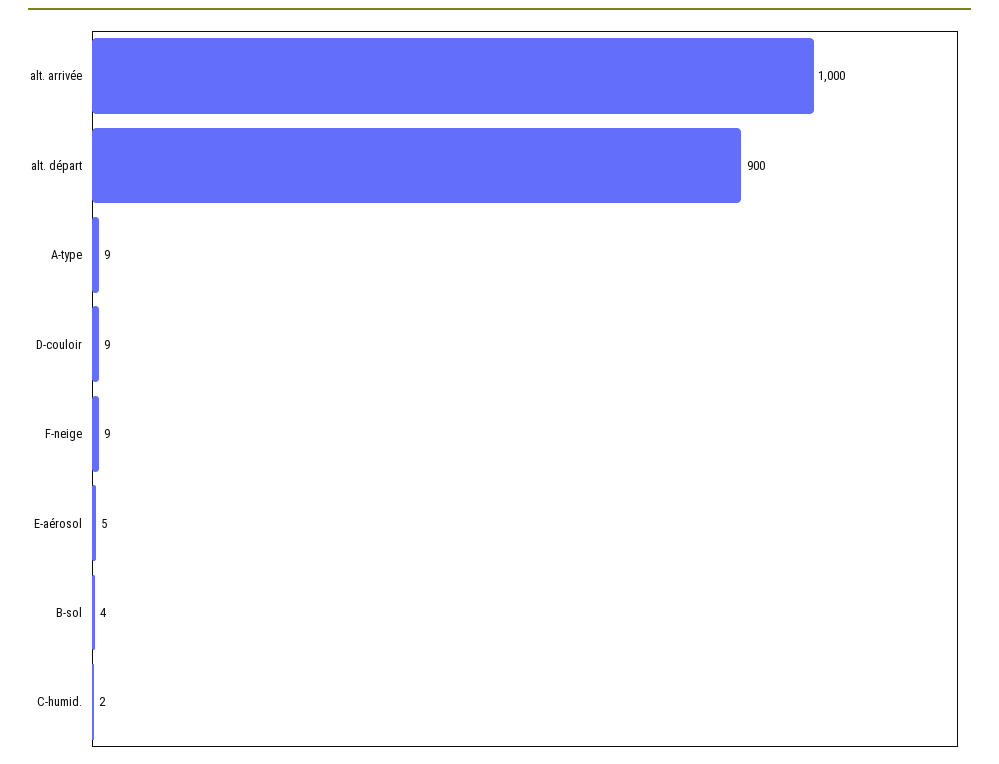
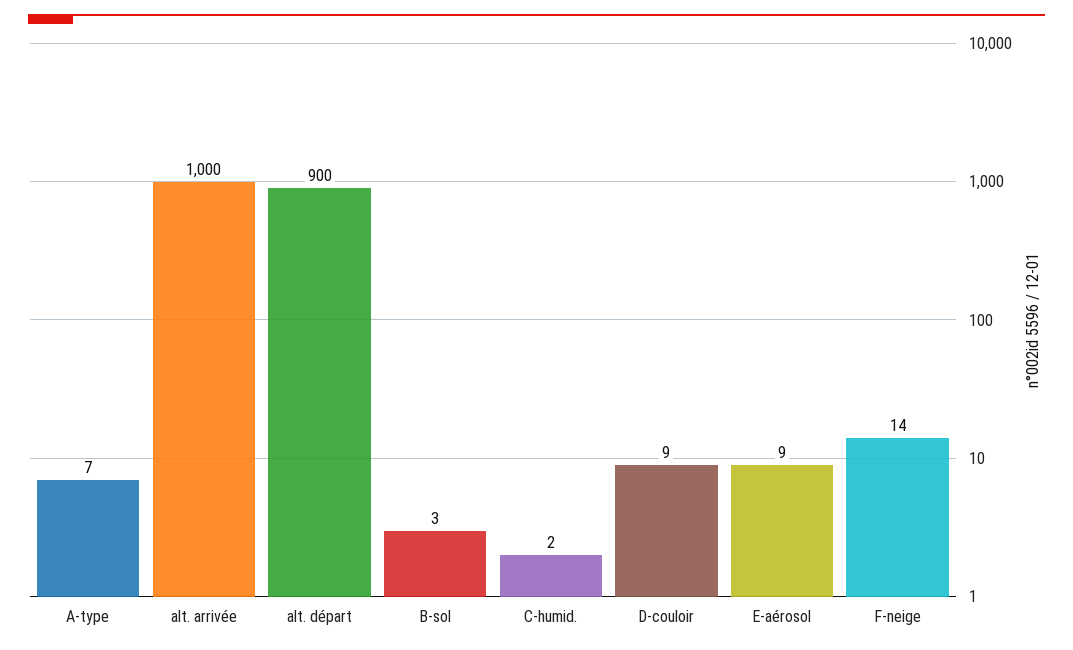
A-type: 9 -> 7
F-neige: 9 -> 14
E-aérosol: 5 -> 9
B-sol: 4 -> 3

